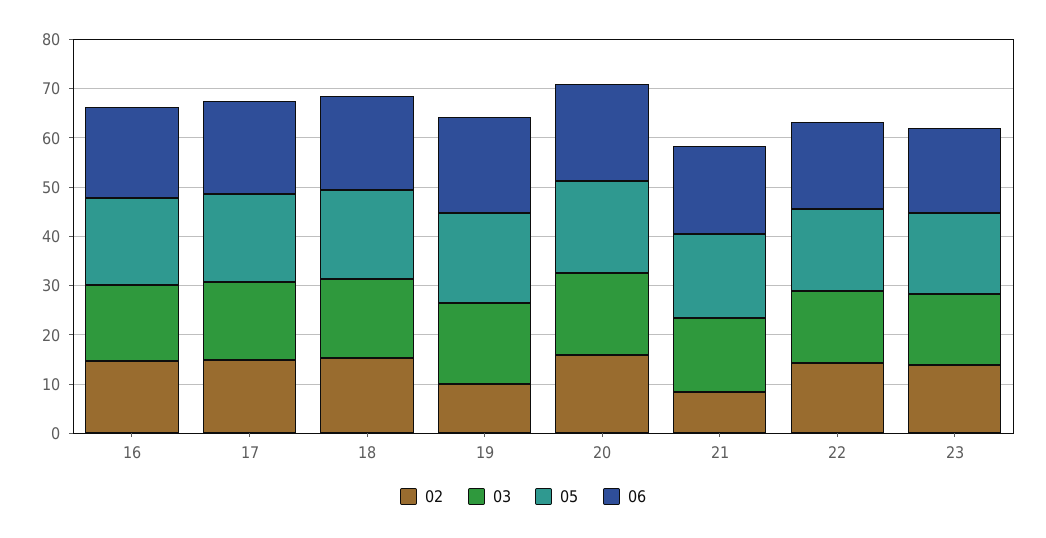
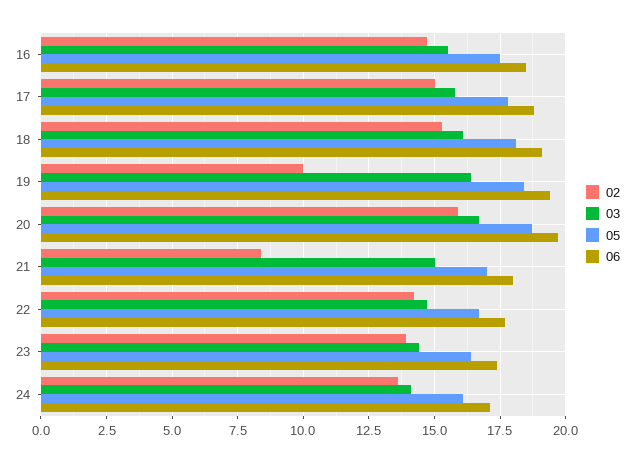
02, 24: none -> 13.5
03, 24: none -> 14
05, 24: none -> 16
06, 24: none -> 17

